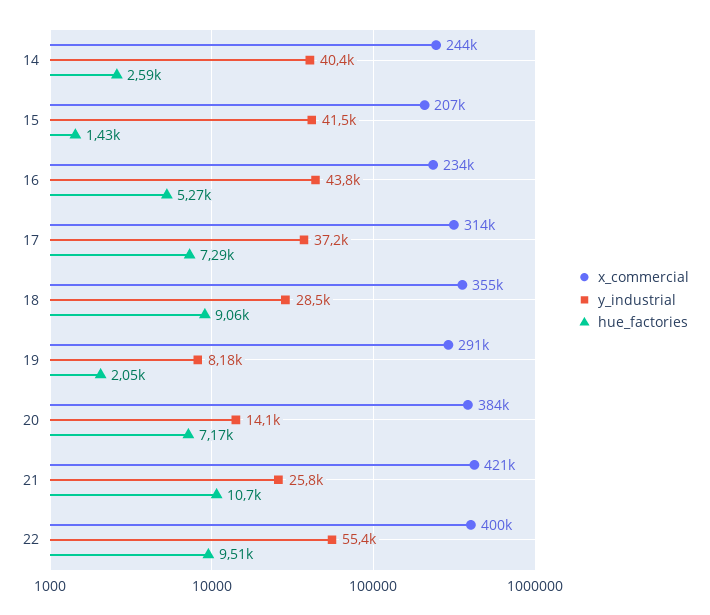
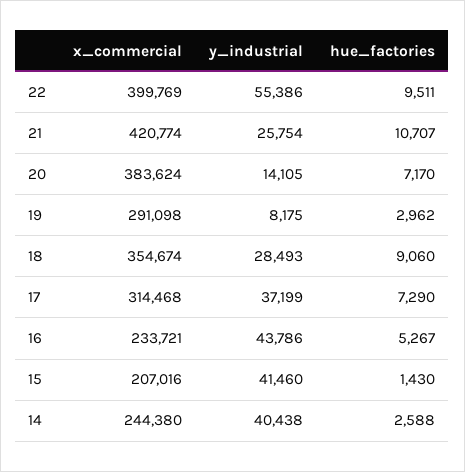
hue_factories, 19: 2050 -> 2962

